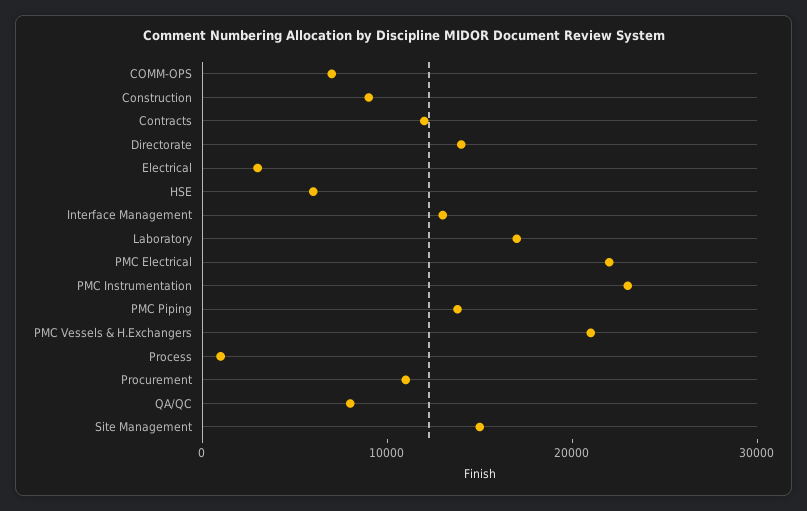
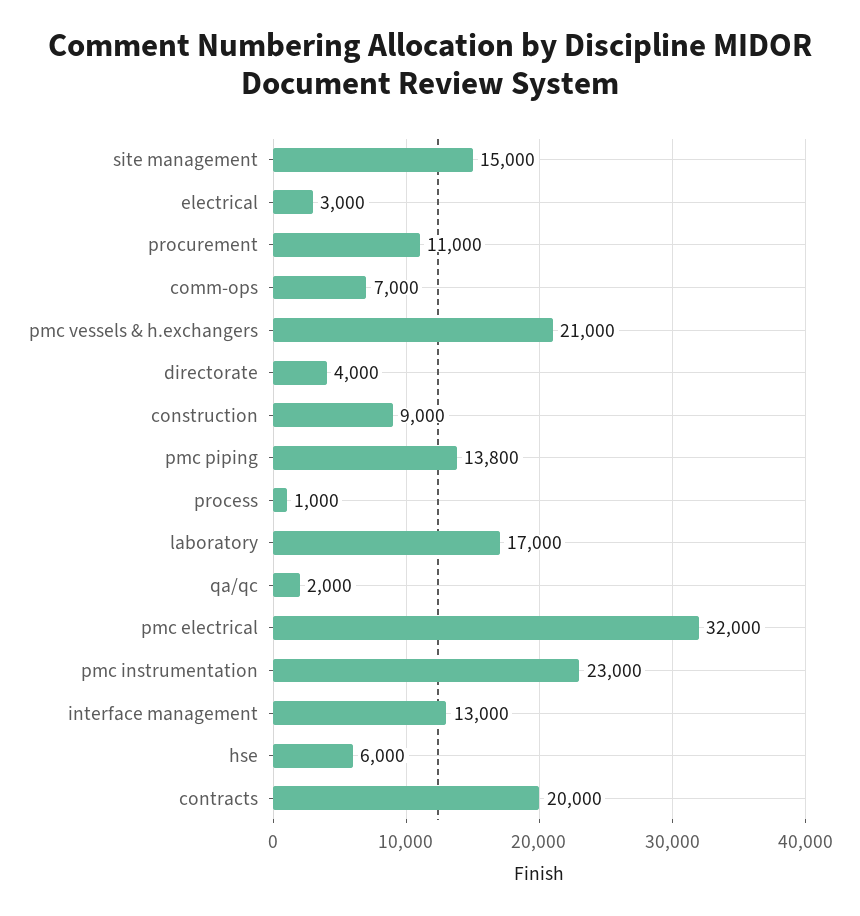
Contracts: 12000 -> 20000
Directorate: 14000 -> 4000
PMC Electrical: 22000 -> 32000
QA/QC: 8000 -> 2000

